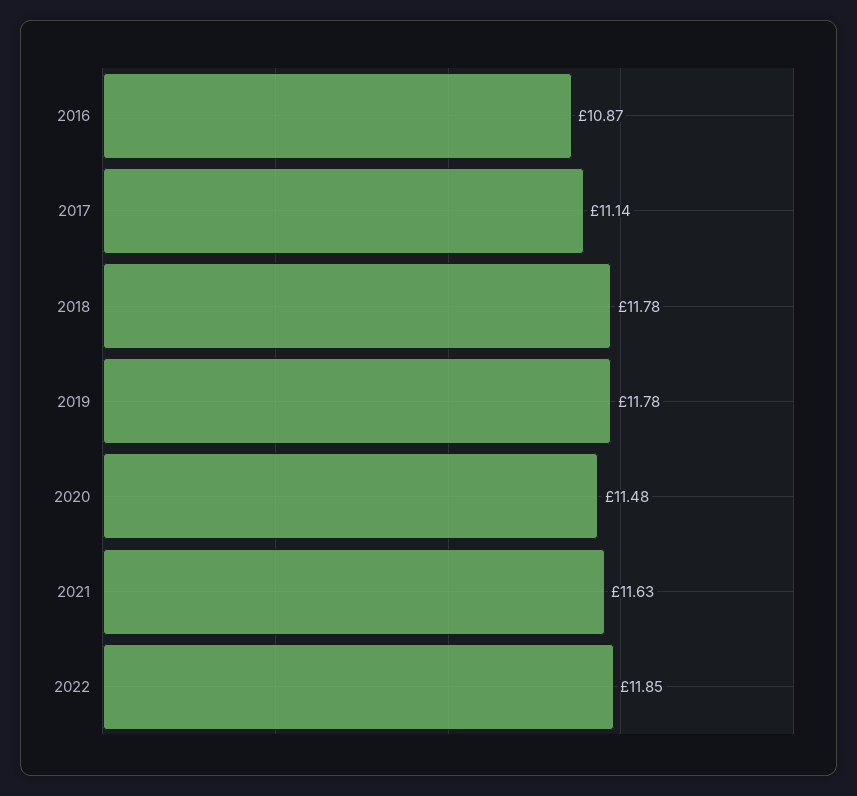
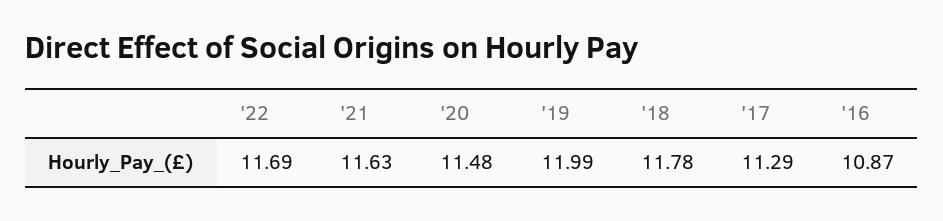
2017: 11.14 -> 11.29
2019: 11.78 -> 11.99
2022: 11.85 -> 11.69

